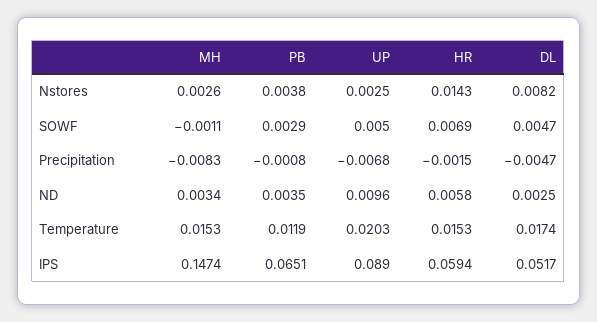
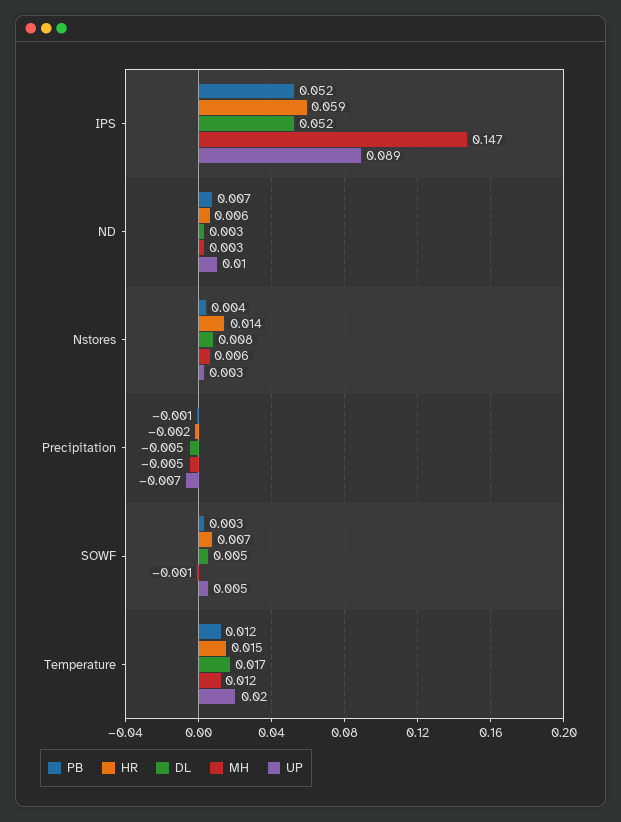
MH, Nstores: 0.0026 -> 0.006
MH, Precipitation: -0.0083 -> -0.005
PB, ND: 0.0035 -> 0.007
MH, Temperature: 0.0153 -> 0.012
PB, IPS: 0.0651 -> 0.052

